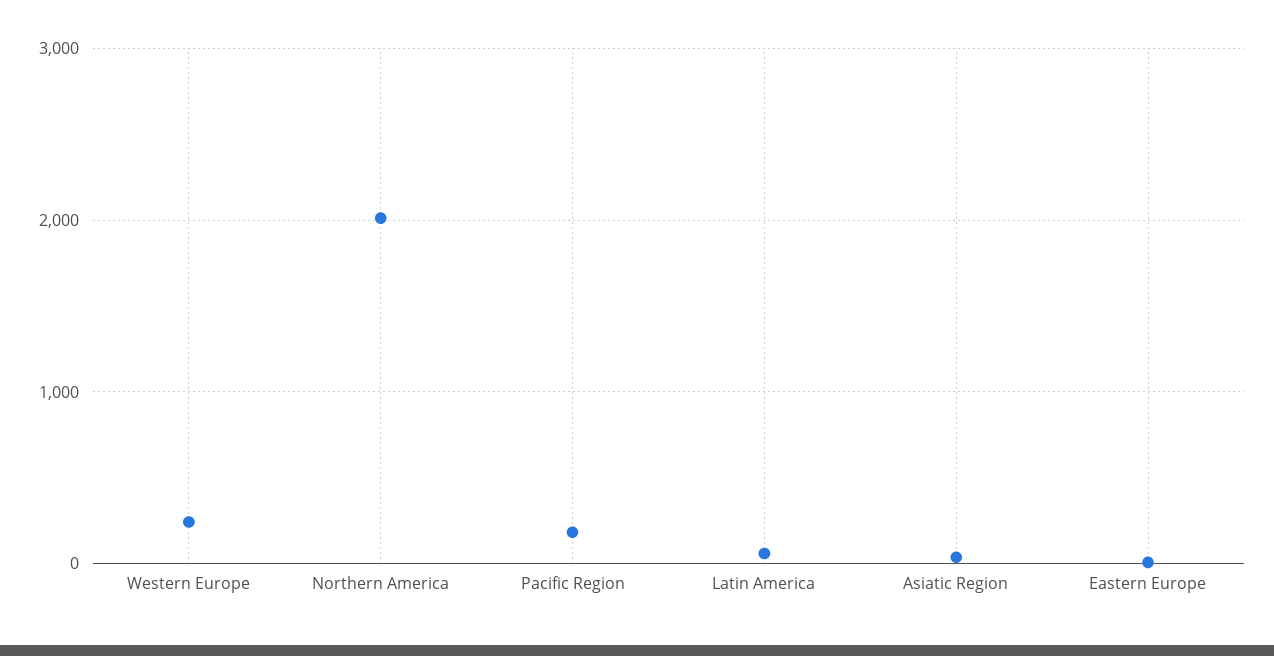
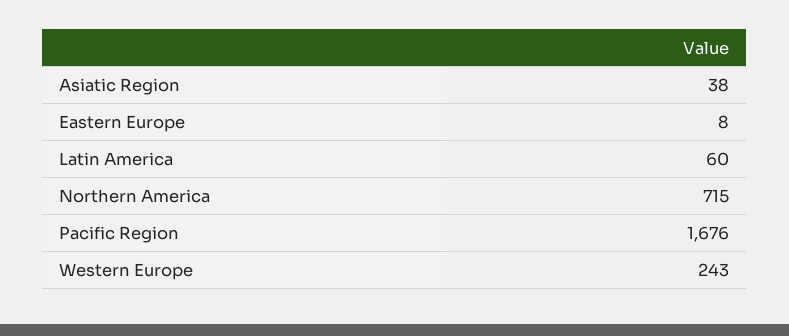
Northern America: 2000 -> 715
Pacific Region: 200 -> 1676

